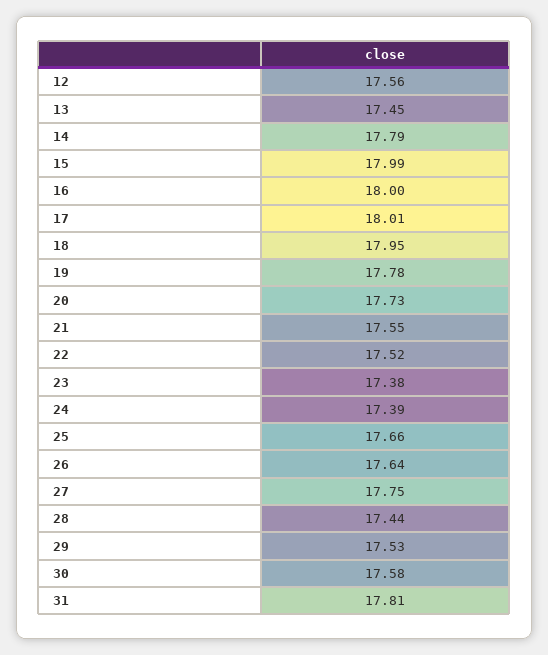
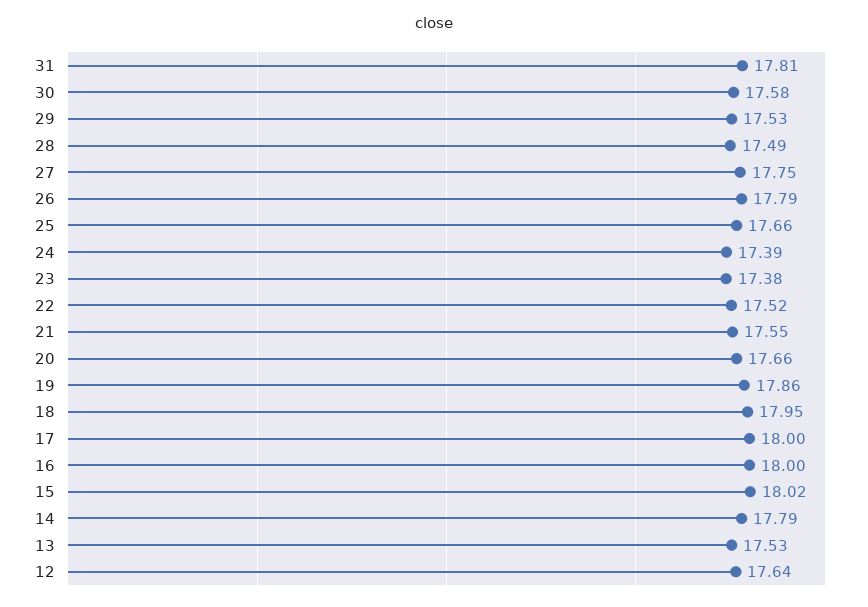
12: 17.56 -> 17.64
13: 17.45 -> 17.53
15: 17.99 -> 18.02
17: 18.01 -> 18
19: 17.78 -> 17.86
20: 17.73 -> 17.66
26: 17.64 -> 17.79
28: 17.44 -> 17.49

